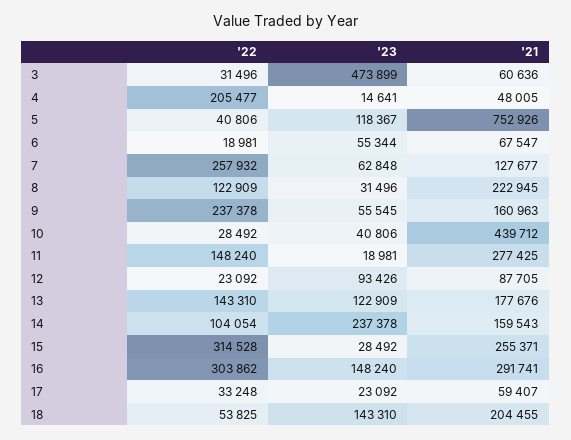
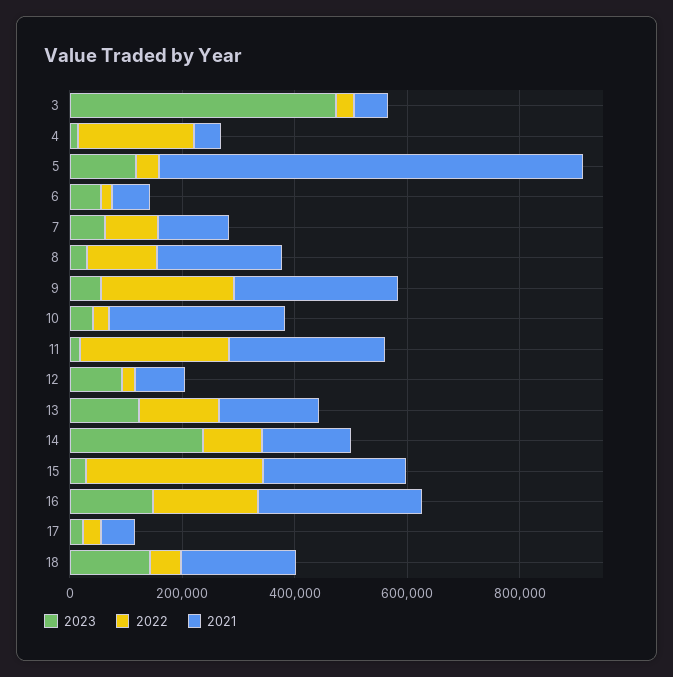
'22, 7: 257932 -> 100000
'21, 9: 160963 -> 300000
'21, 10: 439712 -> 300000
'22, 11: 148240 -> 250000
'22, 16: 303862 -> 200000

